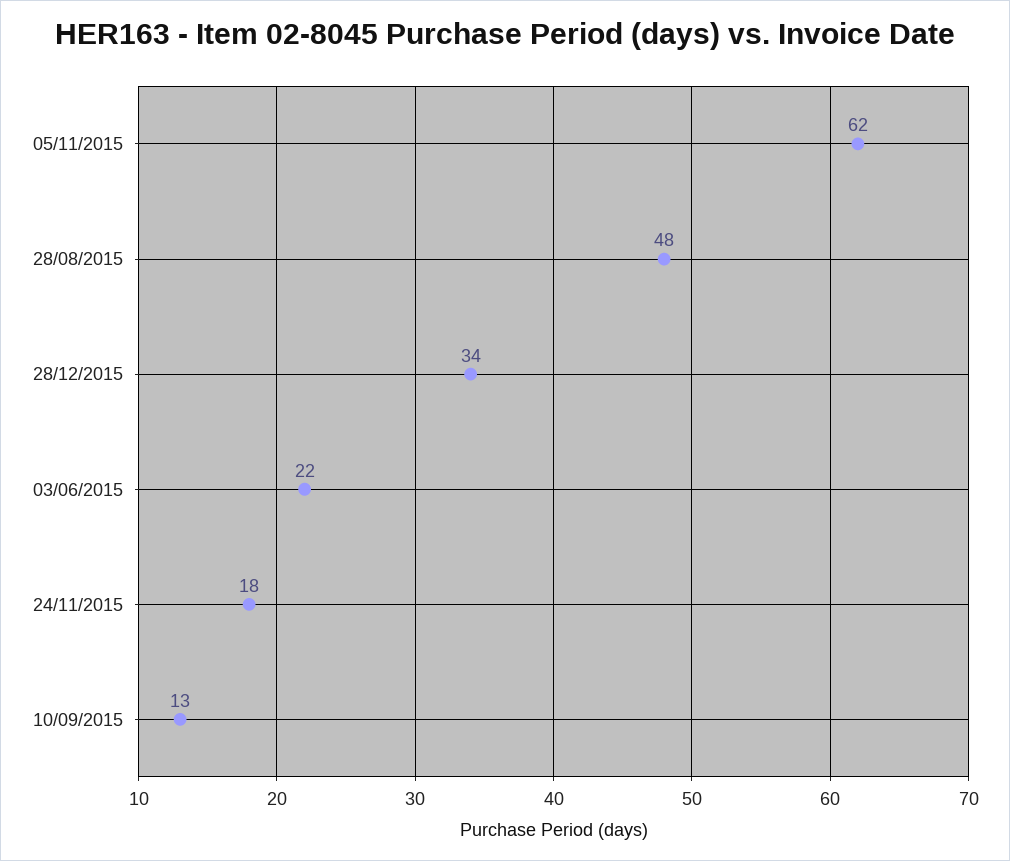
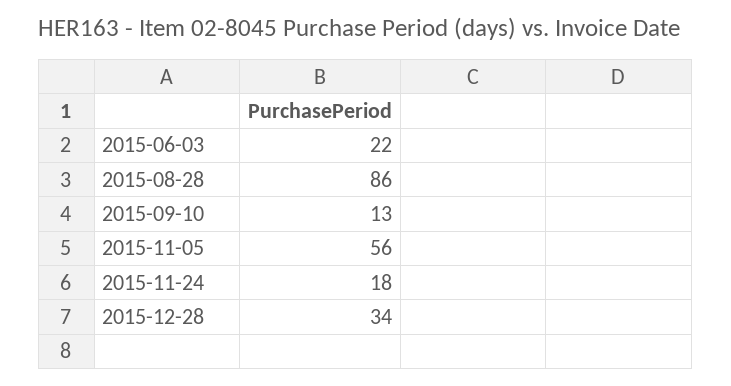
05/11/2015: 62 -> 56
28/08/2015: 48 -> 86

